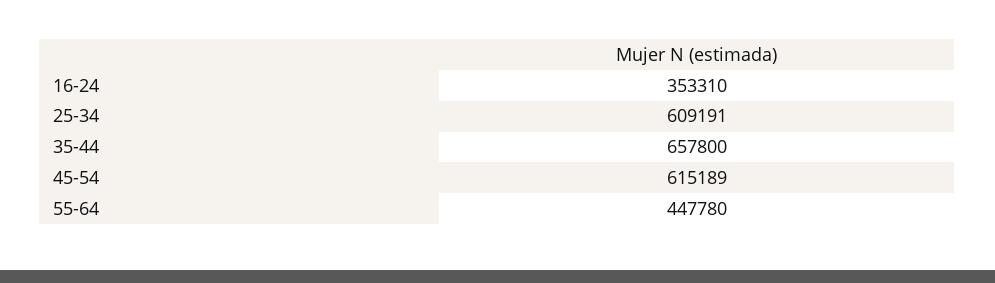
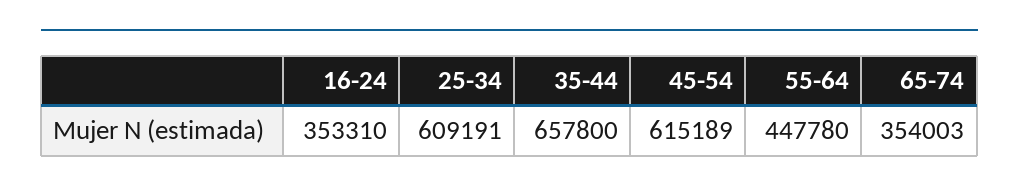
65-74: none -> 354003

